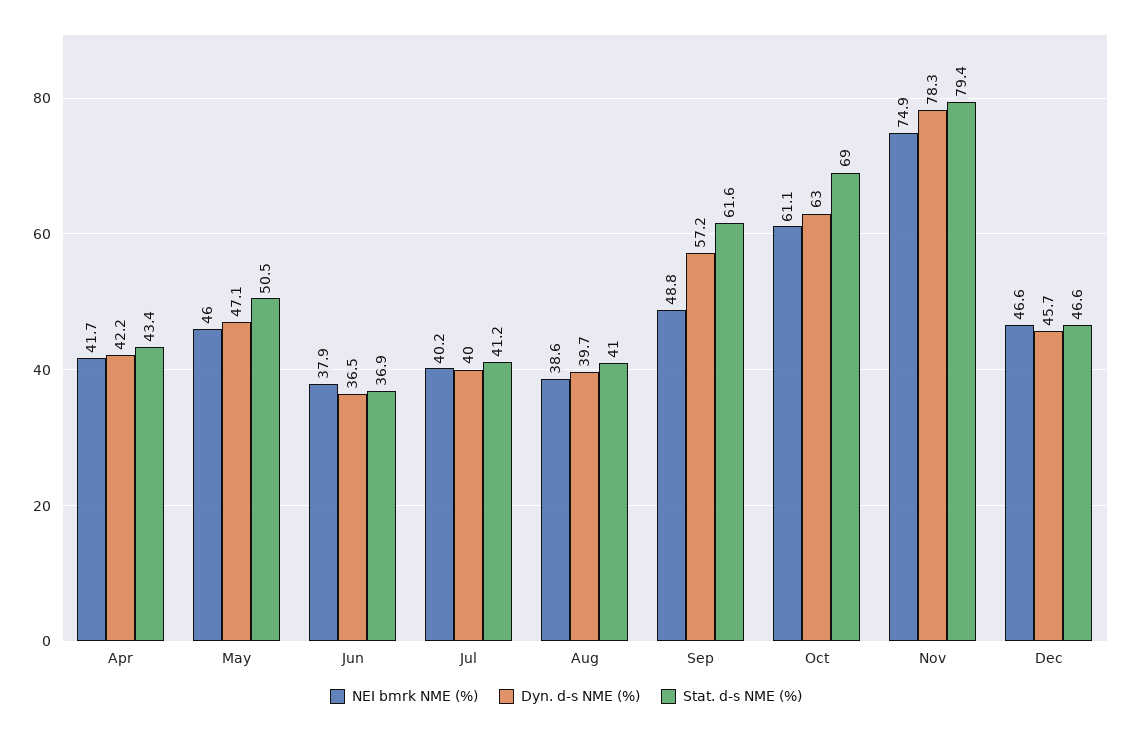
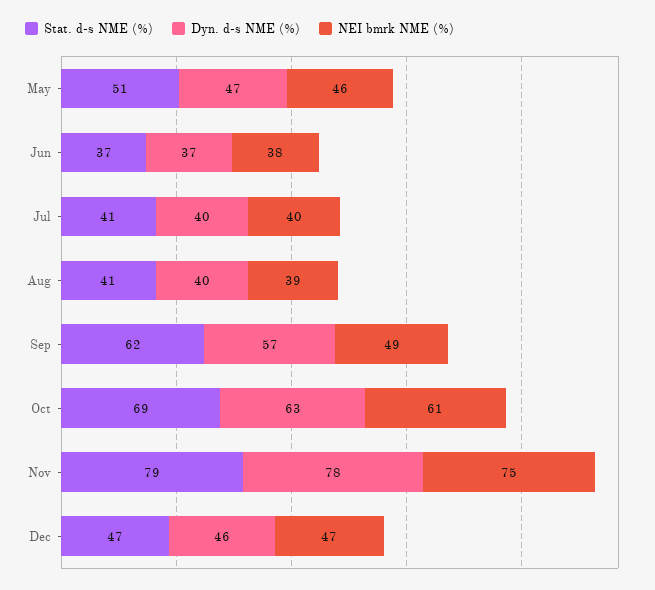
NEI bmrk NME (%), Apr: 41.7 -> none
Dyn. d-s NME (%), Apr: 42.2 -> none
Stat. d-s NME (%), Apr: 43.4 -> none

